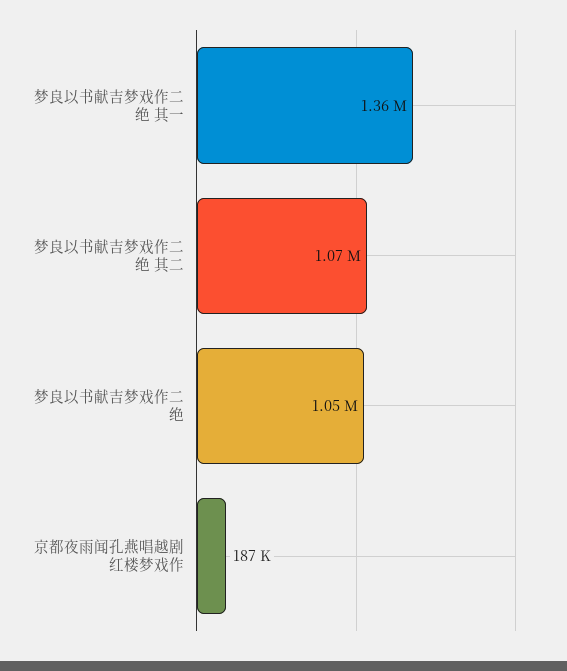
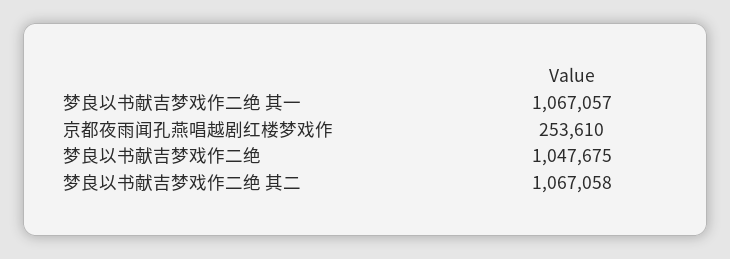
梦良以书献吉梦戏作二绝 其一: 1360000 -> 1067057
京都夜雨闻孔燕唱越剧红楼梦戏作: 187000 -> 253610

